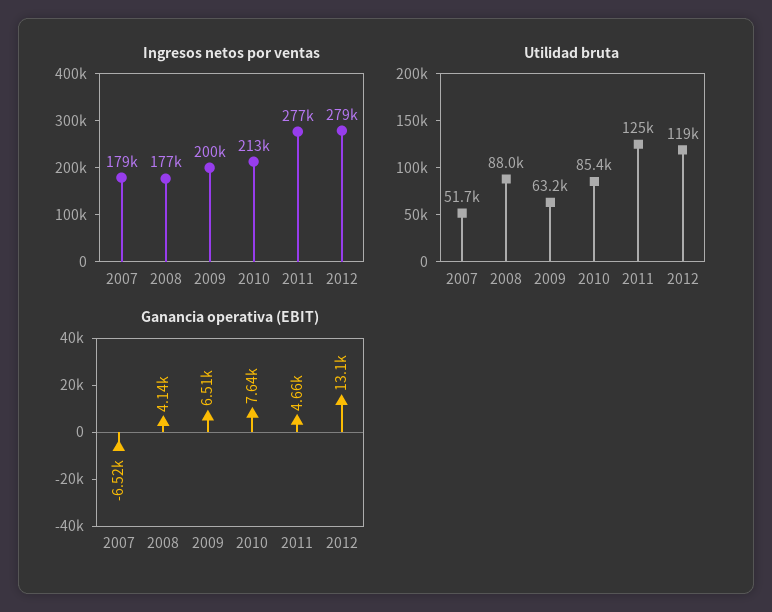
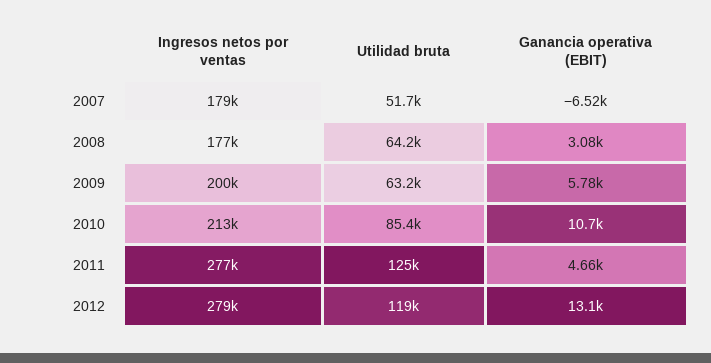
Utilidad bruta, 2008: 88000 -> 64200
Ganancia operativa (EBIT), 2008: 4140 -> 3080
Ganancia operativa (EBIT), 2009: 6510 -> 5780
Ganancia operativa (EBIT), 2010: 7640 -> 10700

